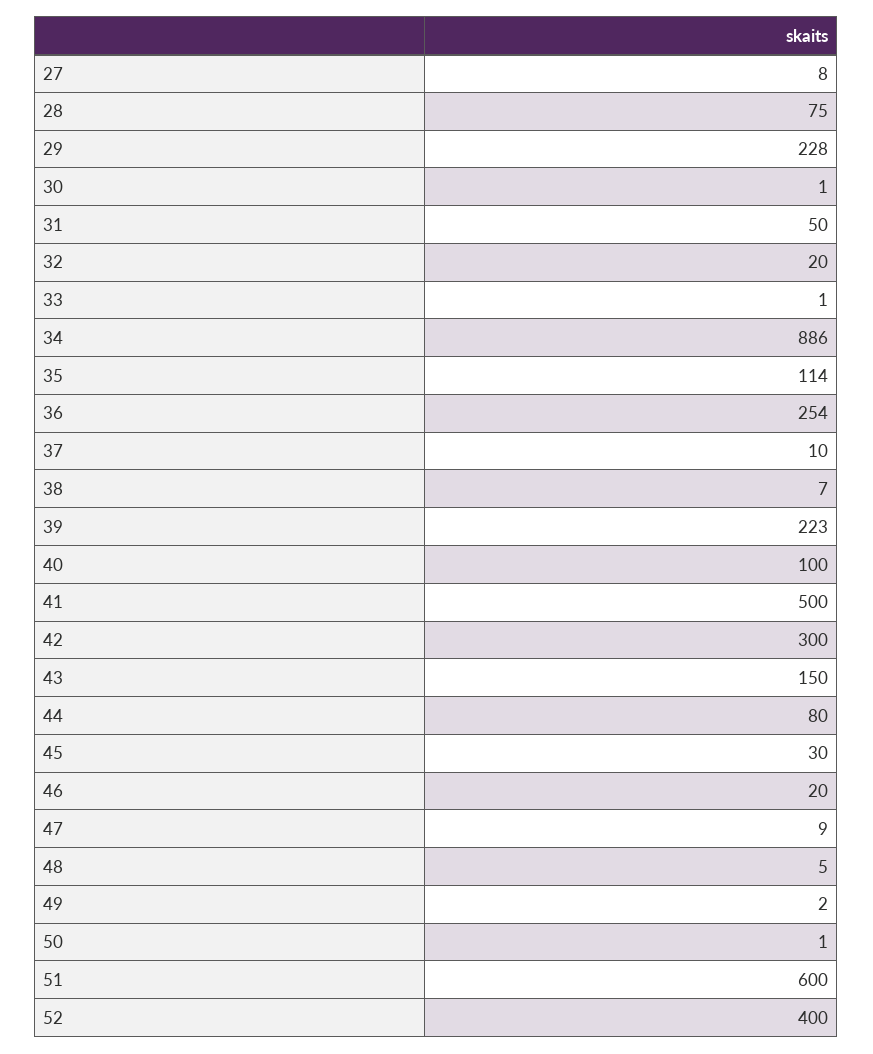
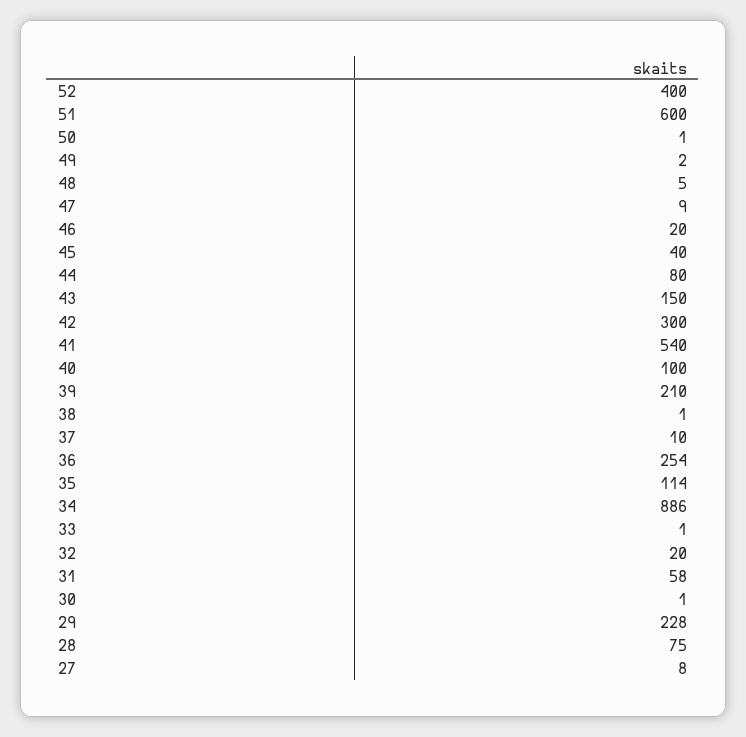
31: 50 -> 58
38: 7 -> 1
39: 223 -> 210
41: 500 -> 540
45: 30 -> 40

